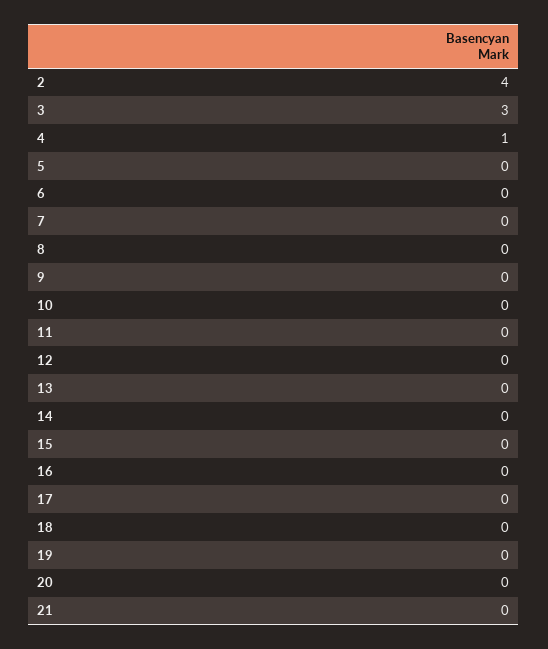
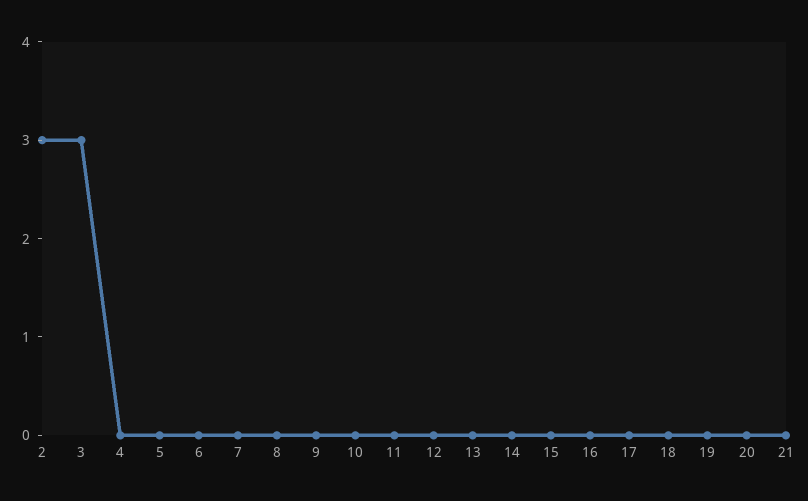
2: 4 -> 3
4: 1 -> 0

